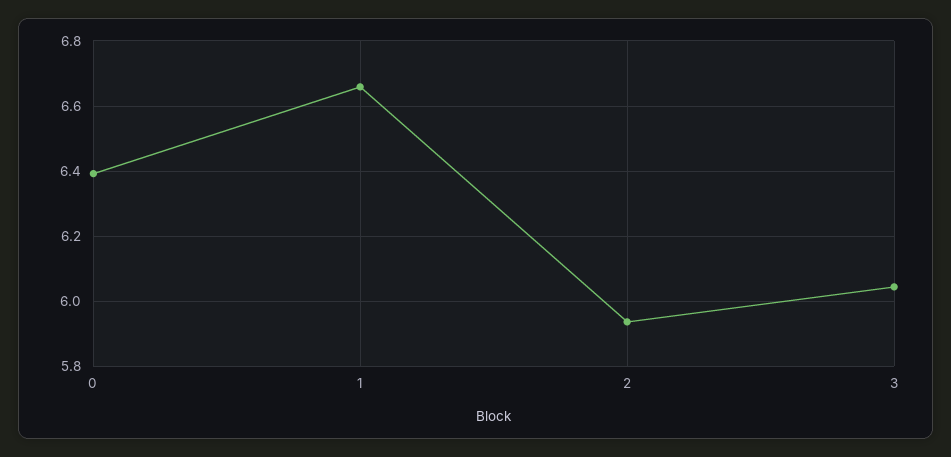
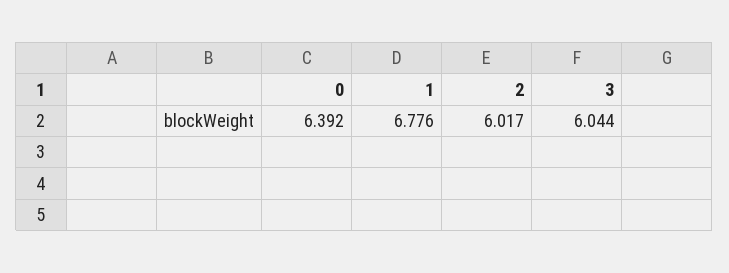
1: 6.66 -> 6.776
2: 5.94 -> 6.017

